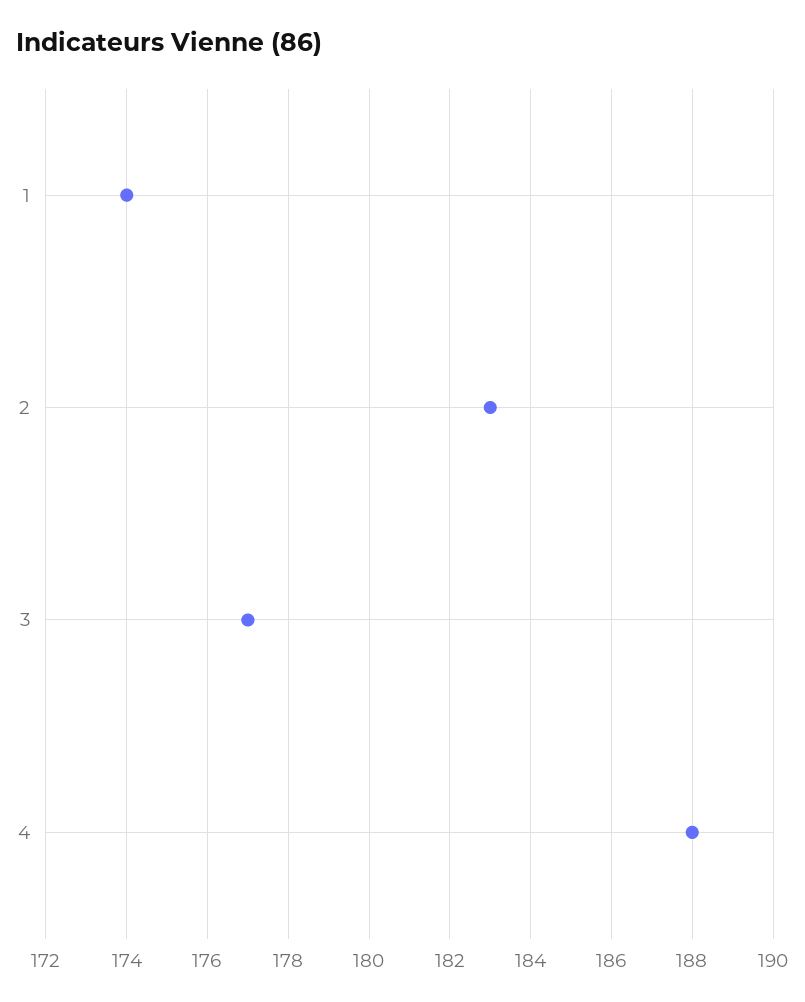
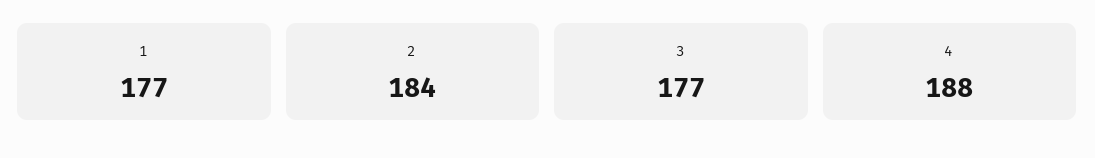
1: 174 -> 177
2: 183 -> 184

